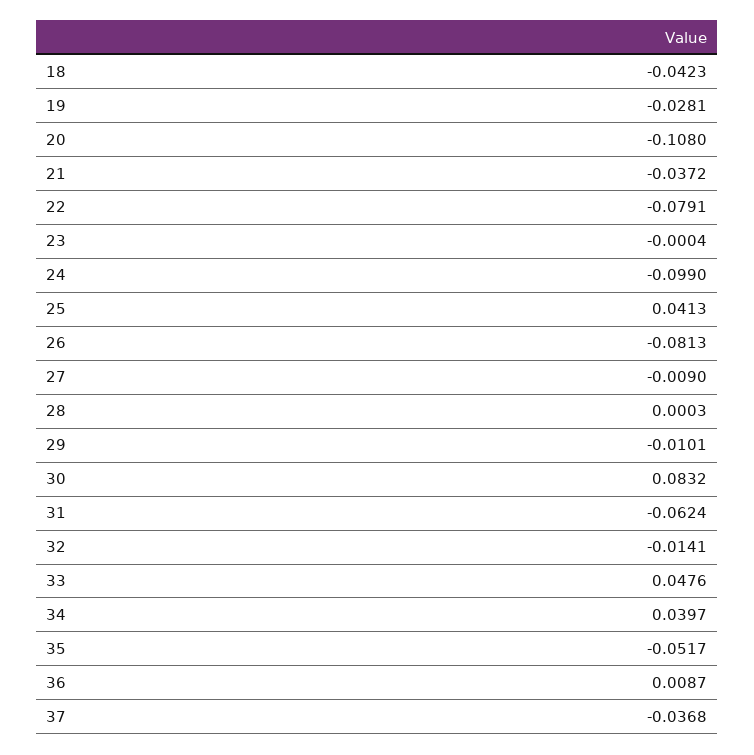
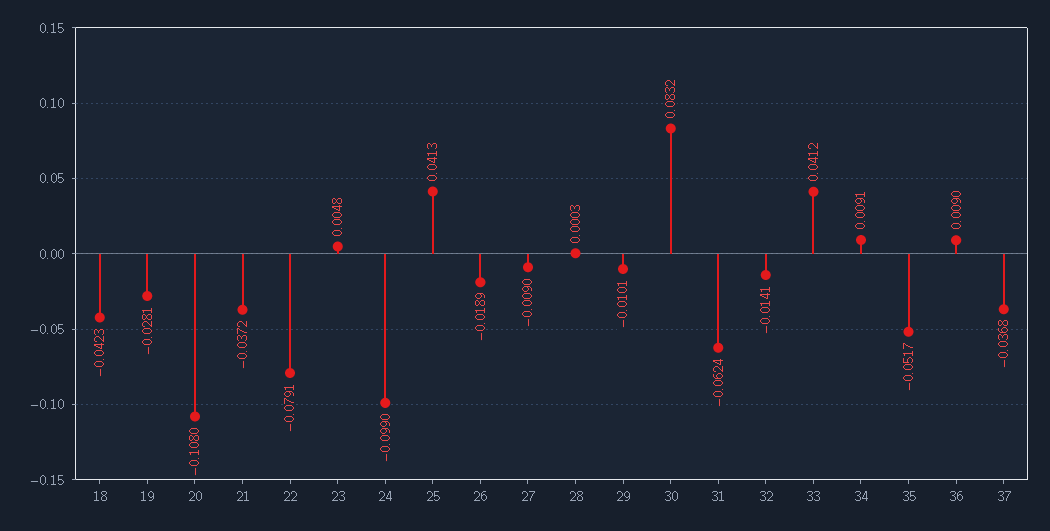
23: -0.0004 -> 0.0048
26: -0.0813 -> -0.0189
33: 0.0476 -> 0.0412
34: 0.0397 -> 0.0091
36: 0.0087 -> 0.009

